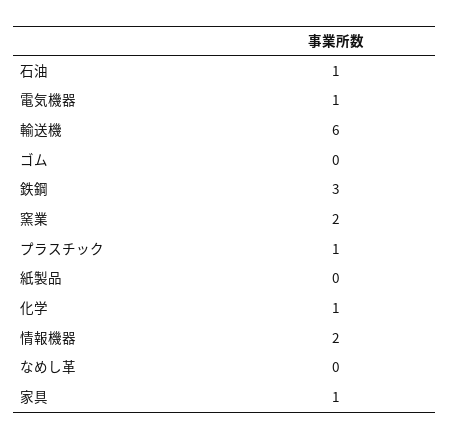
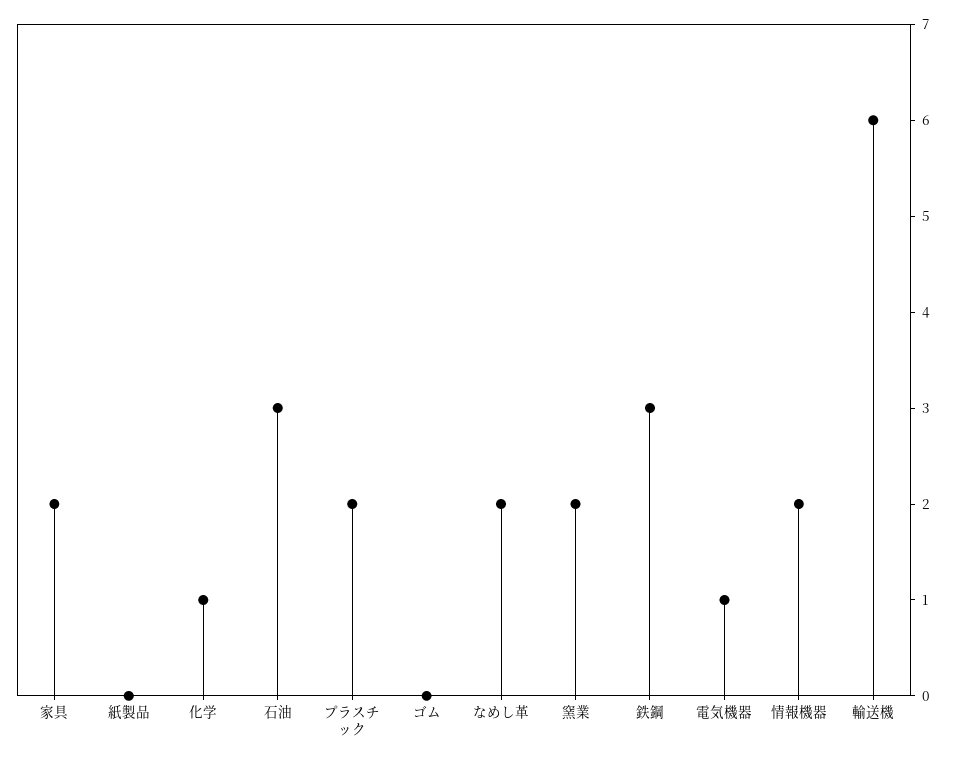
石油: 1 -> 3
プラスチック: 1 -> 2
なめし革: 0 -> 2
家具: 1 -> 2

